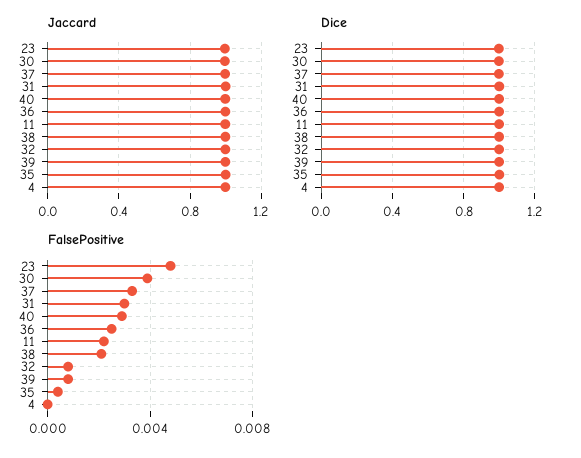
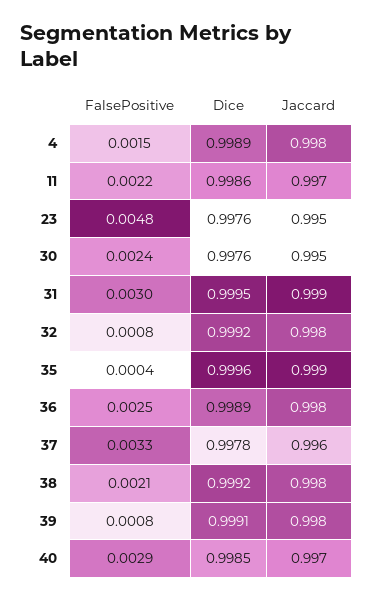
FalsePositive, 30: 0.004 -> 0.0024
FalsePositive, 4: 0 -> 0.0015

